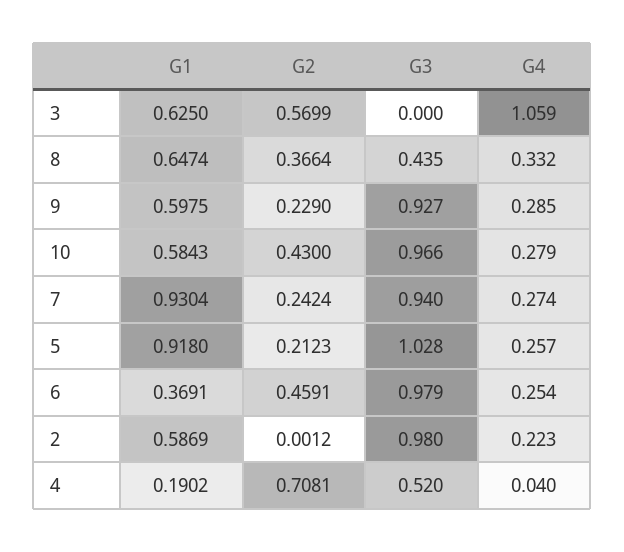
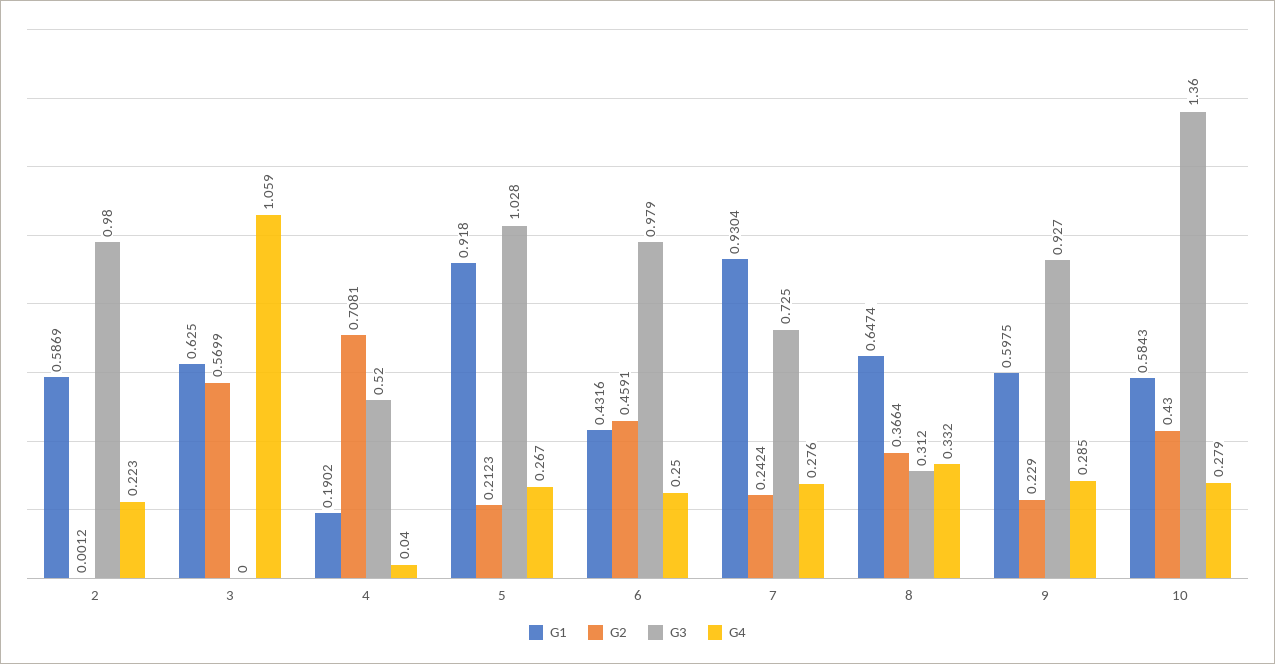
G3, 8: 0.435 -> 0.312
G3, 10: 0.966 -> 1.36
G3, 7: 0.94 -> 0.725
G4, 7: 0.274 -> 0.276
G4, 5: 0.257 -> 0.267
G1, 6: 0.3691 -> 0.4316
G4, 6: 0.254 -> 0.25

